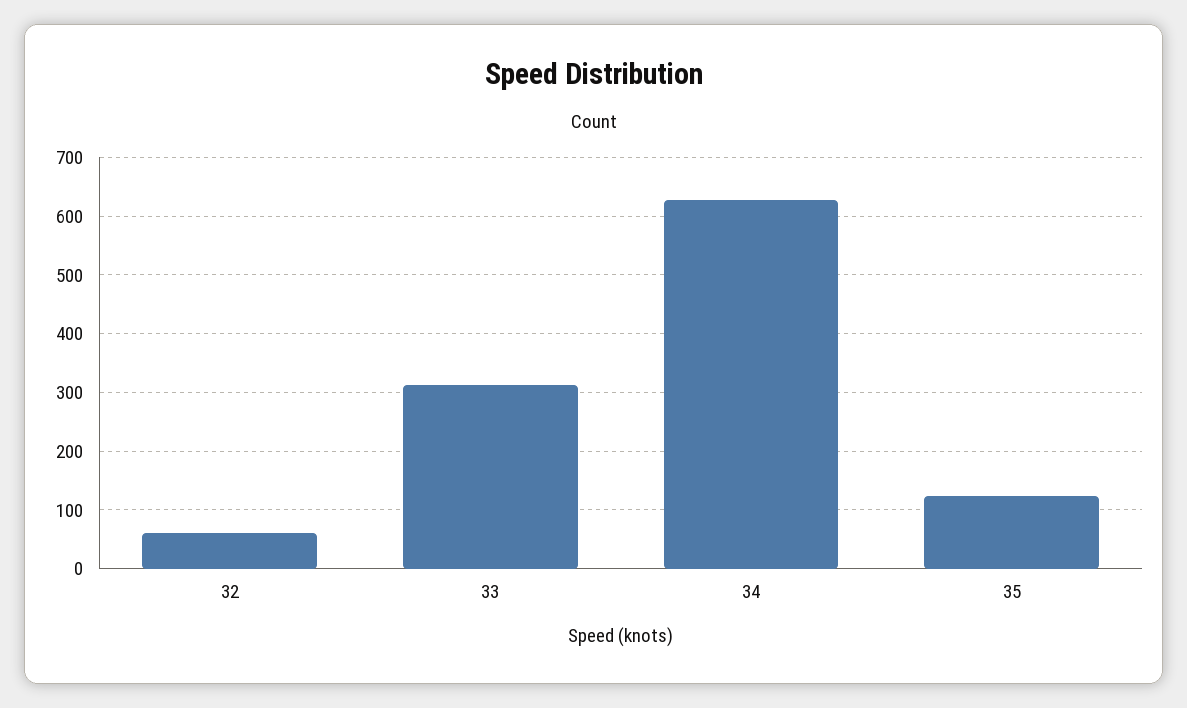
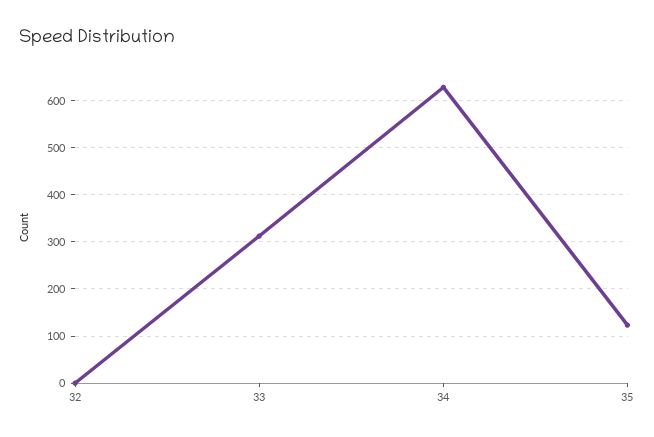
32: 60 -> 0

